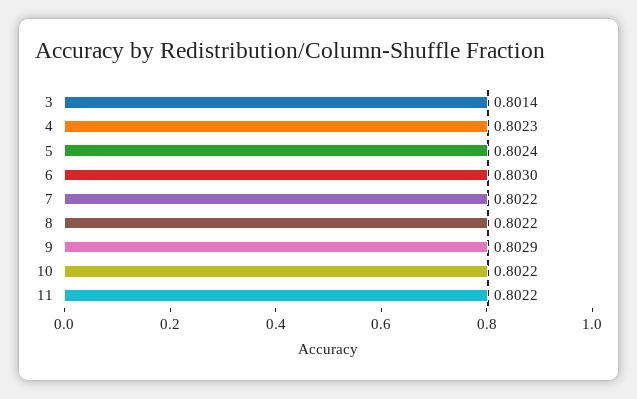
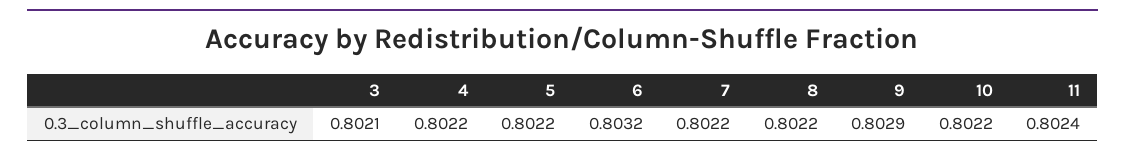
3: 0.8014 -> 0.8021
4: 0.8023 -> 0.8022
5: 0.8024 -> 0.8022
6: 0.803 -> 0.8032
11: 0.8022 -> 0.8024

